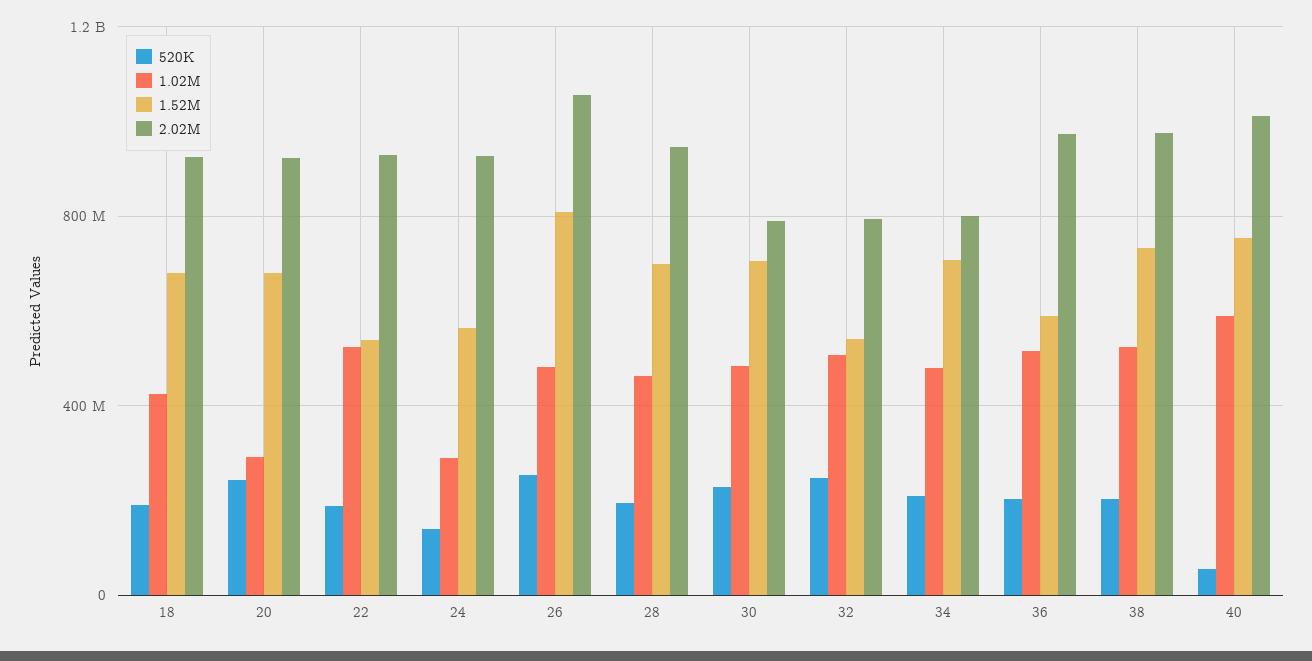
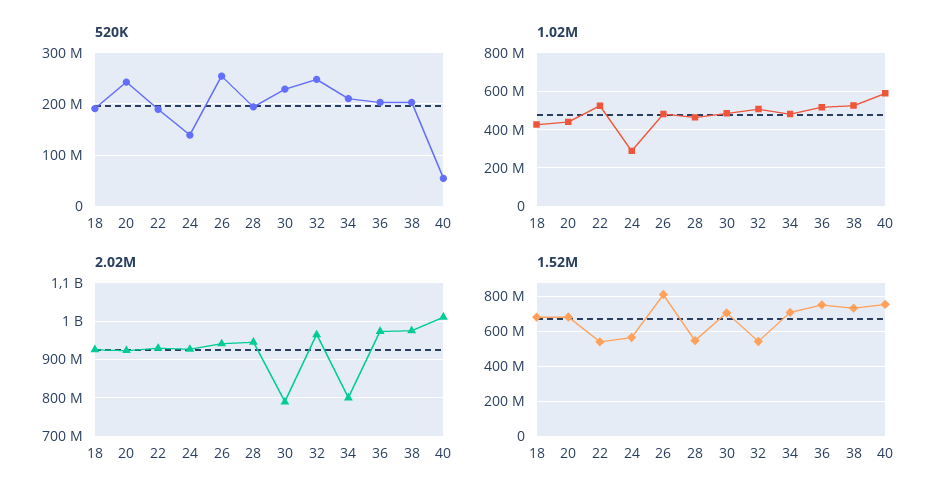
1.02M, 20: 300000000 -> 450000000
2.02M, 26: 1050000000 -> 940000000
1.52M, 28: 700000000 -> 550000000
2.02M, 32: 800000000 -> 960000000
1.52M, 36: 600000000 -> 750000000

